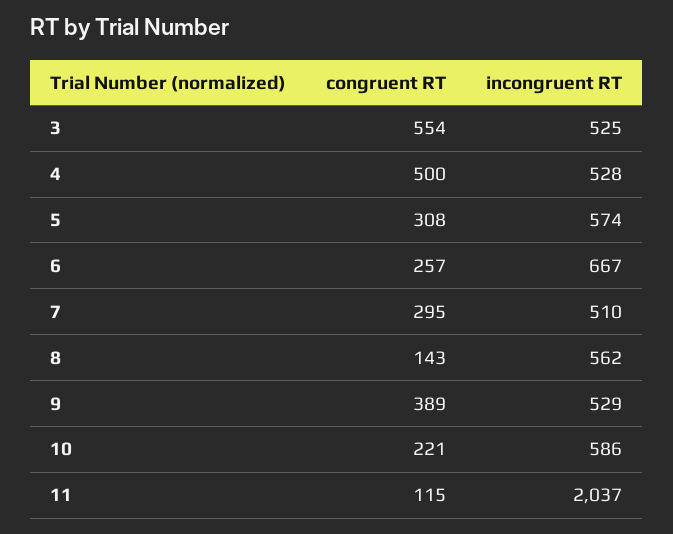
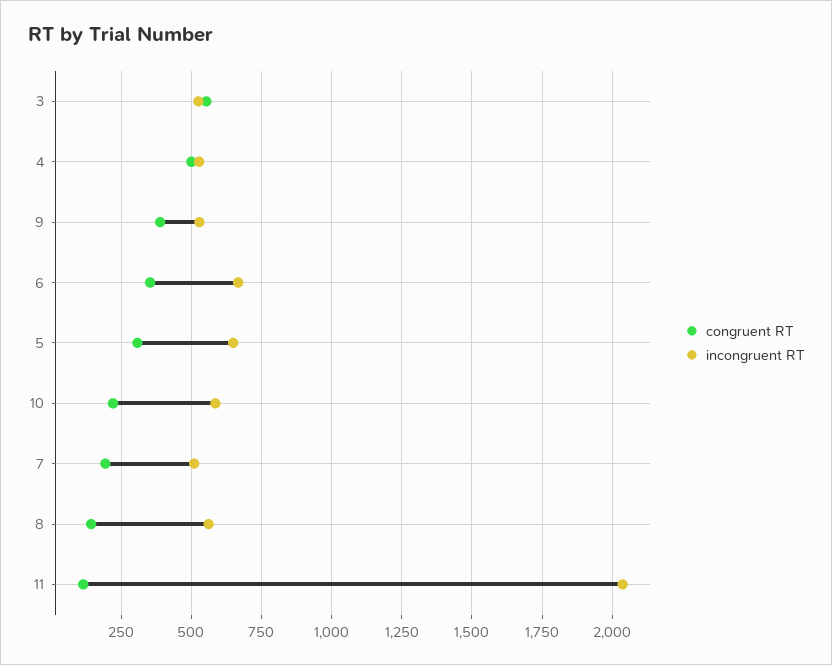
incongruent RT, 5: 574 -> 650
congruent RT, 6: 257 -> 350
congruent RT, 7: 295 -> 200

